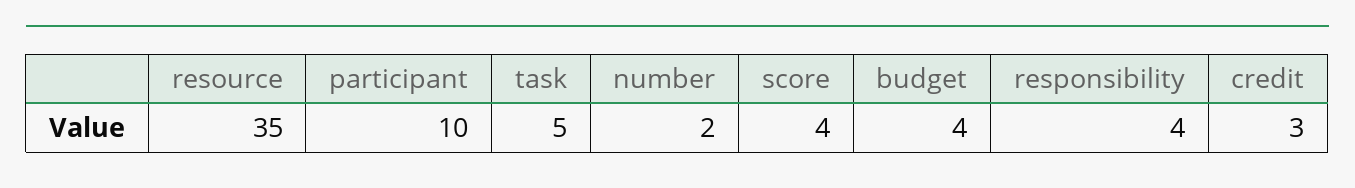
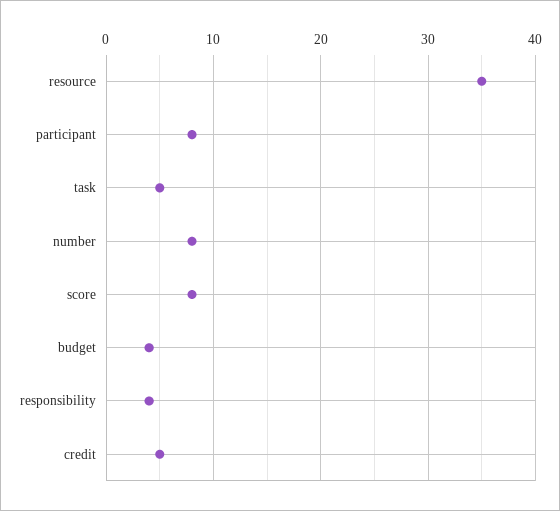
participant: 10 -> 8
number: 2 -> 8
score: 4 -> 8
credit: 3 -> 5

